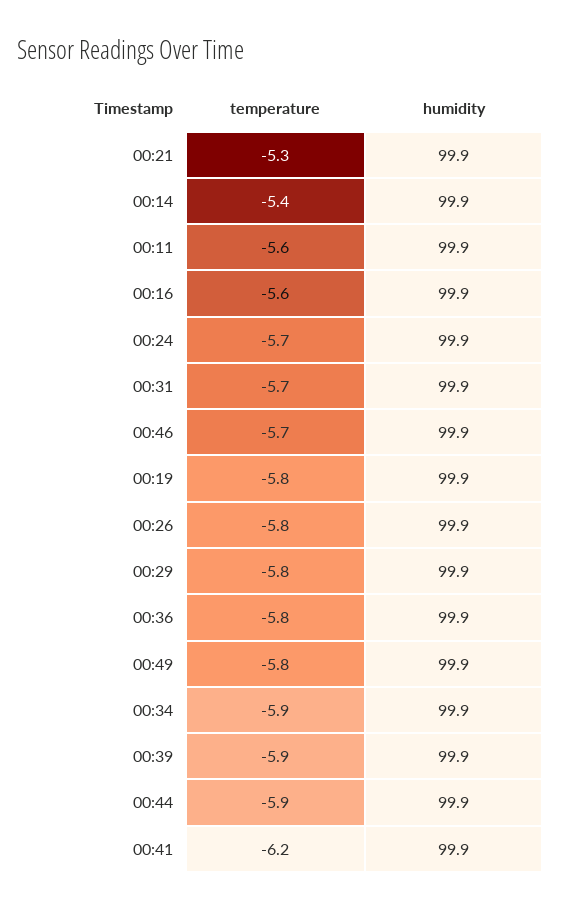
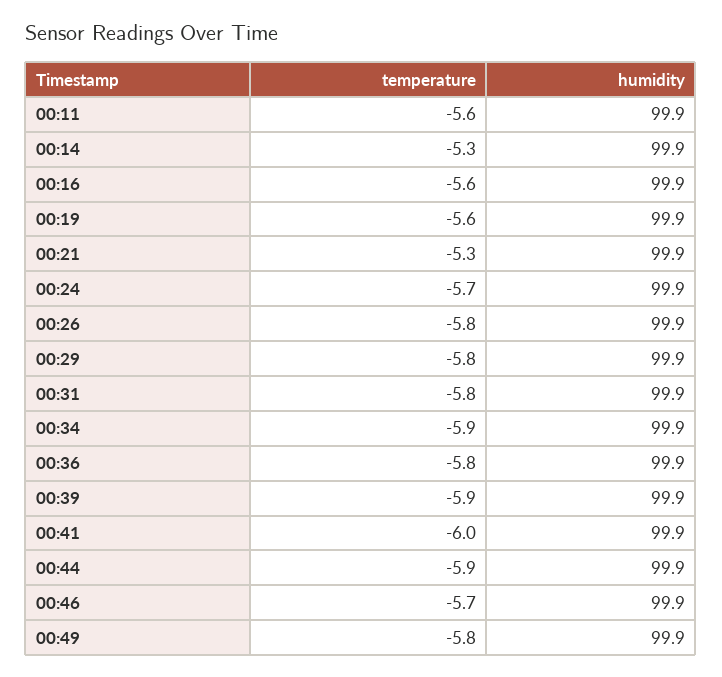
temperature, 00:14: -5.4 -> -5.3
temperature, 00:31: -5.7 -> -5.8
temperature, 00:19: -5.8 -> -5.6
temperature, 00:41: -6.2 -> -6

